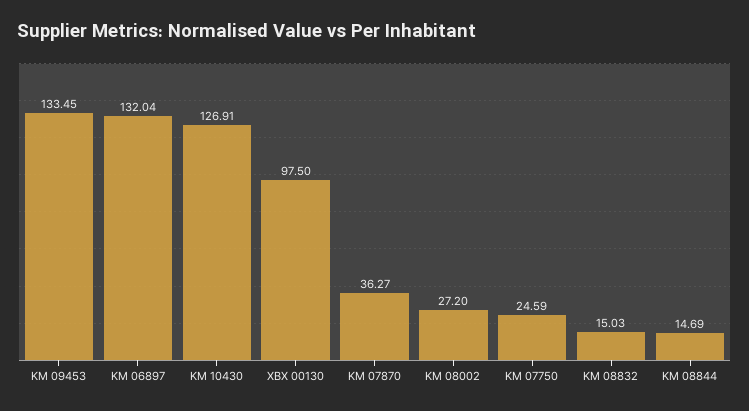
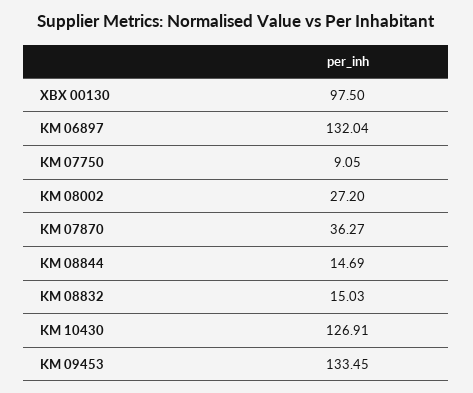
KM 07750: 24.59 -> 9.05

